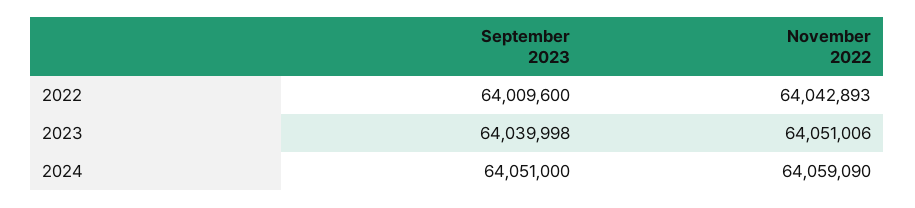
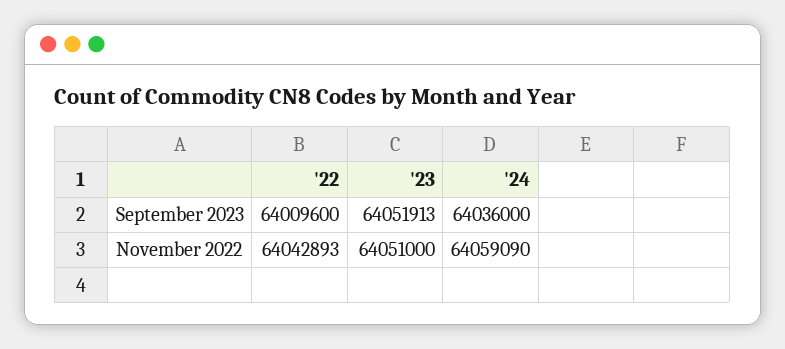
September 2023, 2023: 64039998 -> 64051913
November 2022, 2023: 64051006 -> 64051000
September 2023, 2024: 64051000 -> 64036000

